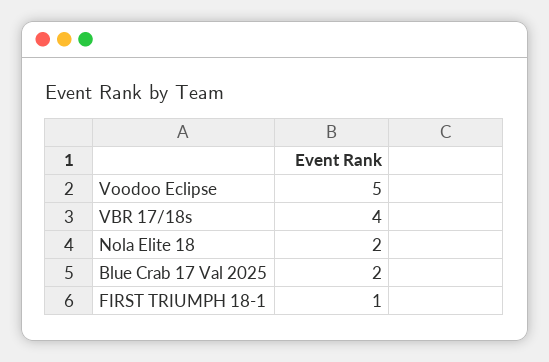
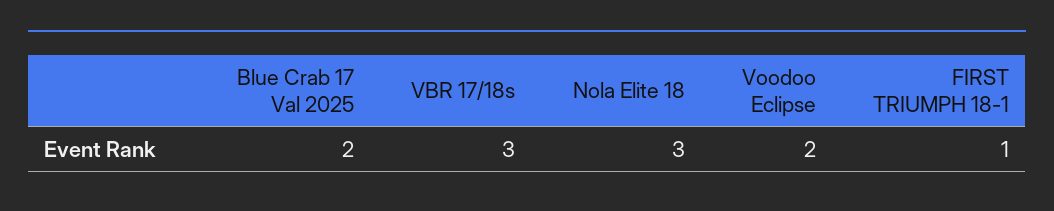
Voodoo Eclipse: 5 -> 2
VBR 17/18s: 4 -> 3
Nola Elite 18: 2 -> 3

